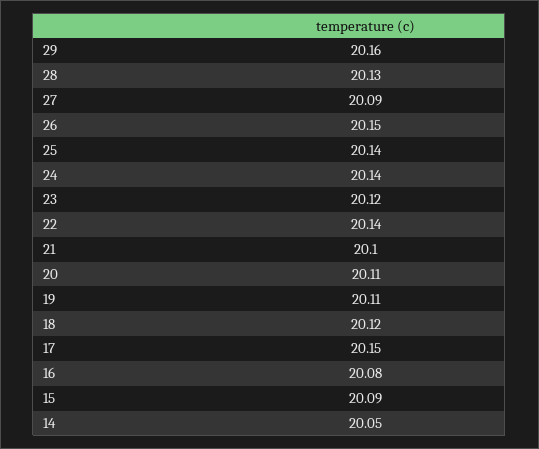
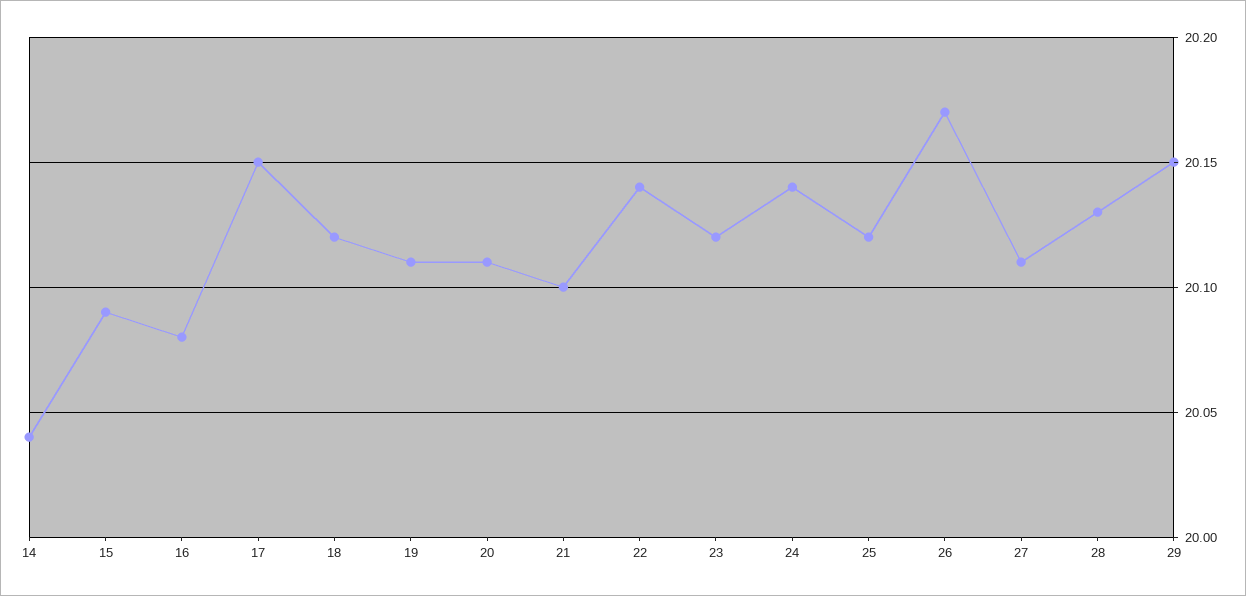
29: 20.16 -> 20.15
27: 20.09 -> 20.11
26: 20.15 -> 20.17
25: 20.14 -> 20.12
14: 20.05 -> 20.04

